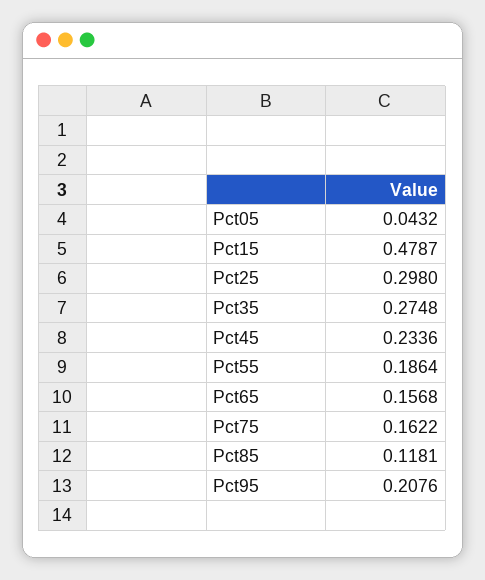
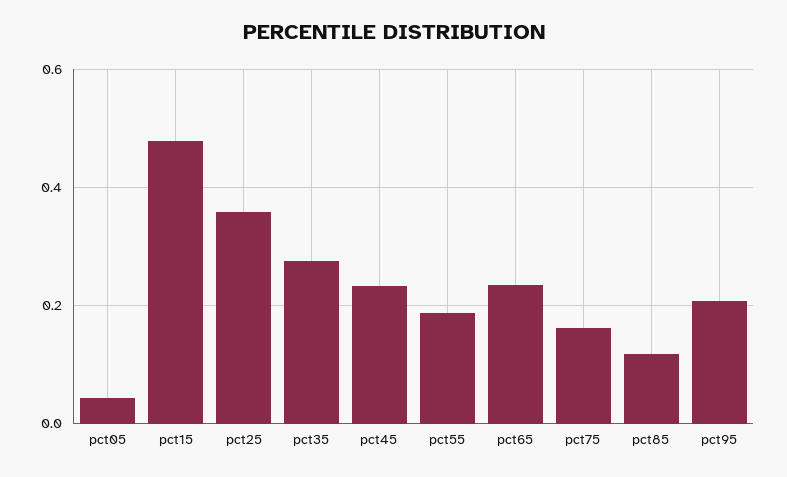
Pct25: 0.298 -> 0.36
Pct65: 0.1568 -> 0.24

